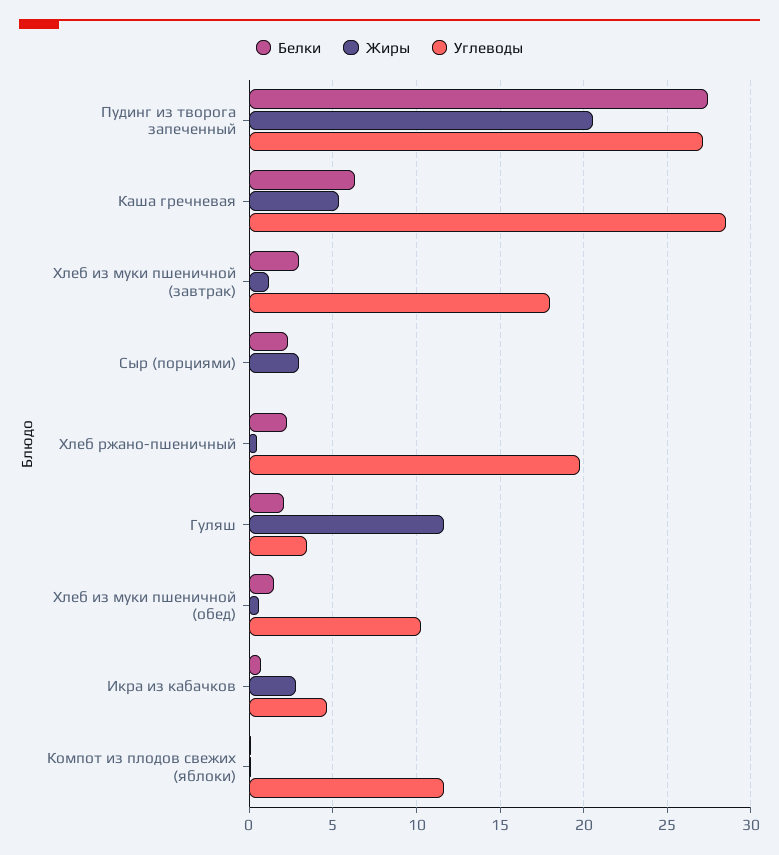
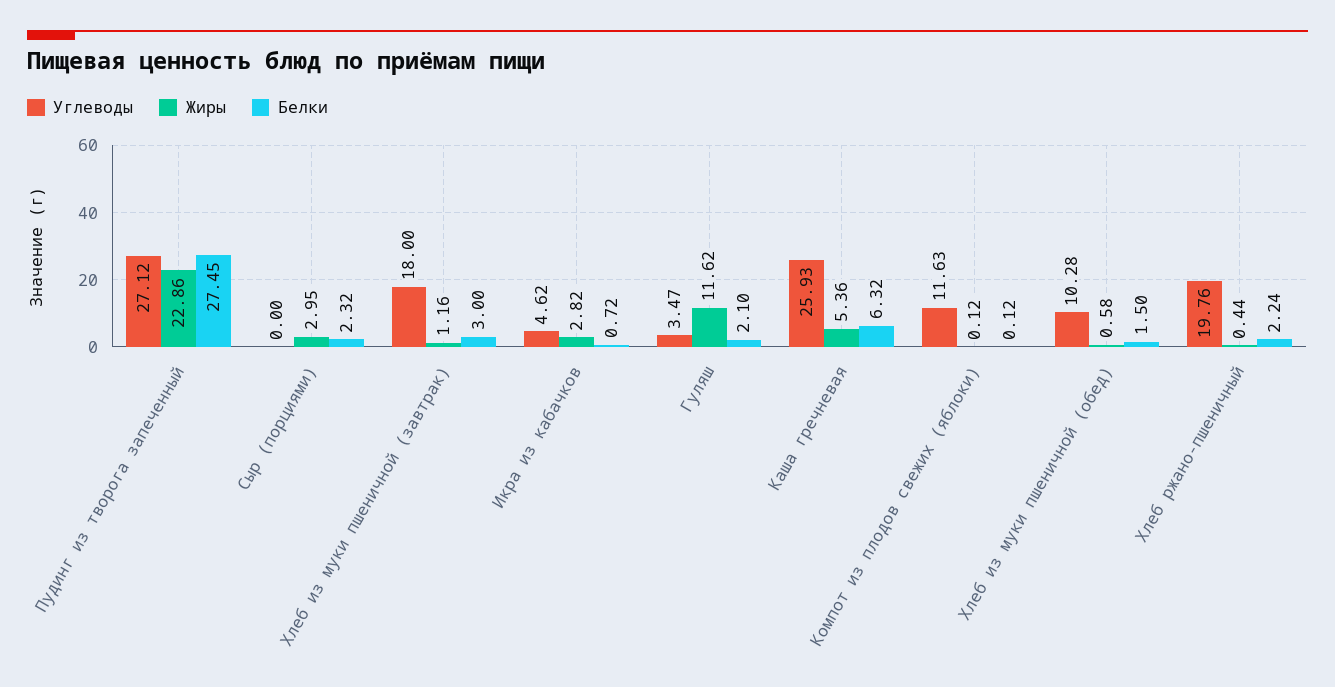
Жиры, Пудинг из творога запеченный: 20.5 -> 22.86
Углеводы, Каша гречневая: 28.5 -> 25.93

